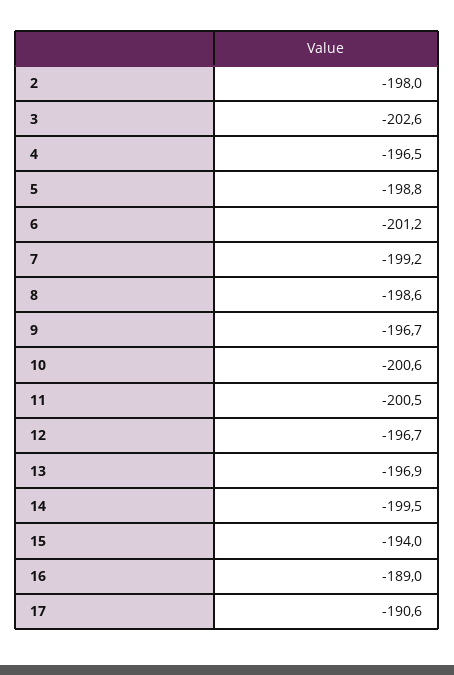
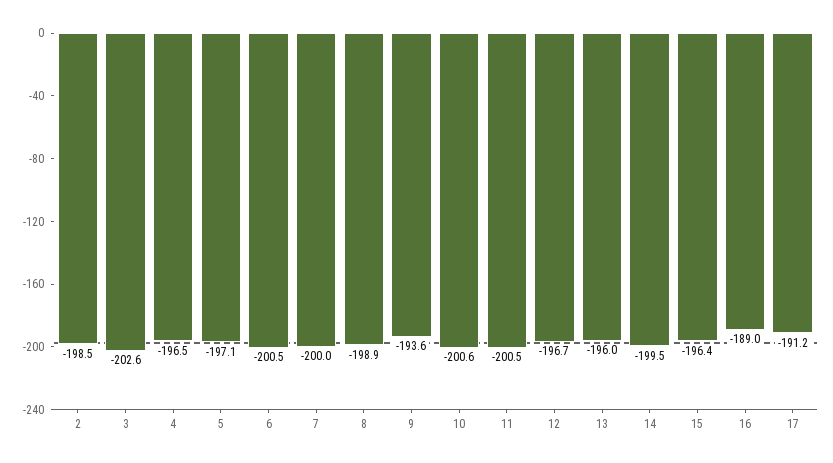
2: -198 -> -198.5
5: -198.8 -> -197.1
6: -201.2 -> -200.5
7: -199.2 -> -200
8: -198.6 -> -198.9
9: -196.7 -> -193.6
13: -196.9 -> -196
15: -194 -> -196.4
17: -190.6 -> -191.2

